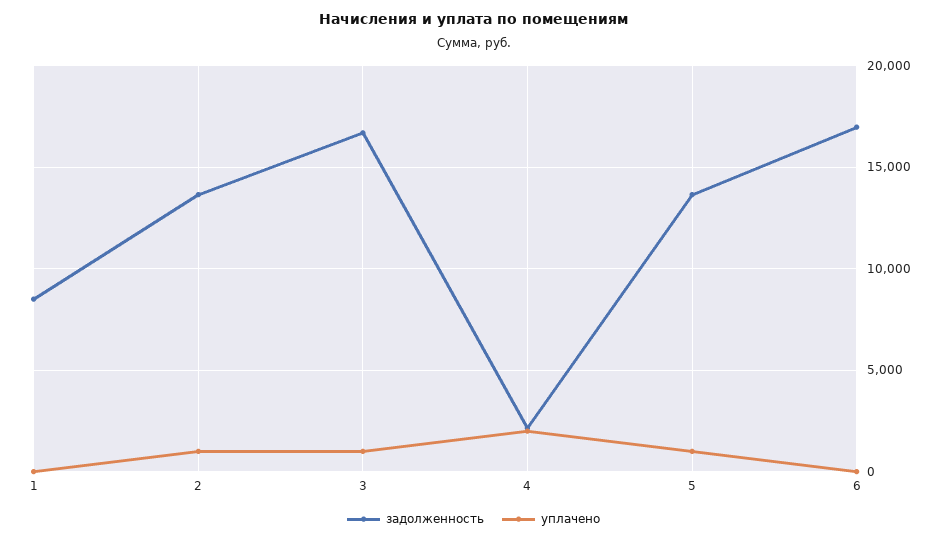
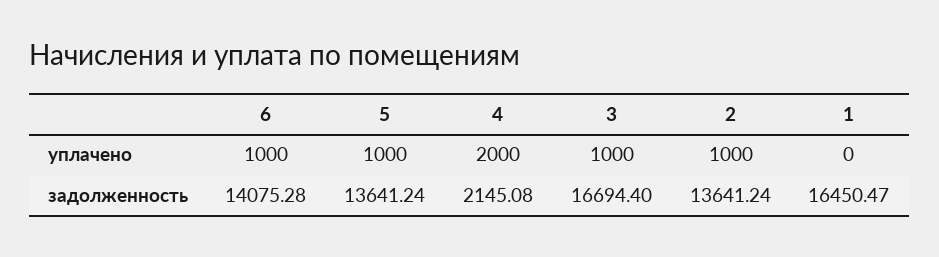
задолженность, 1: 8500 -> 16450.47
задолженность, 6: 17000 -> 14075.28
уплачено, 6: 0 -> 1000

